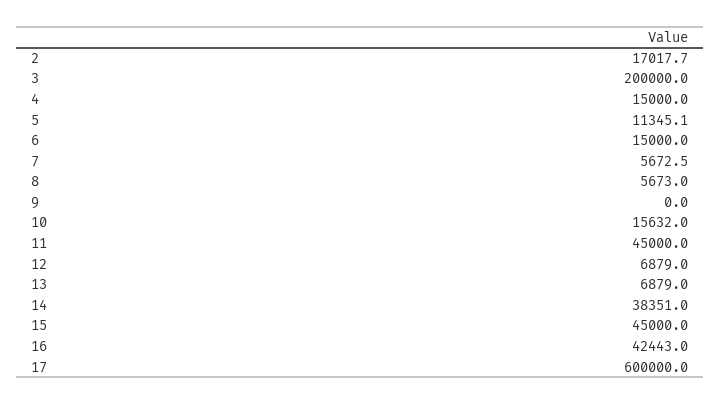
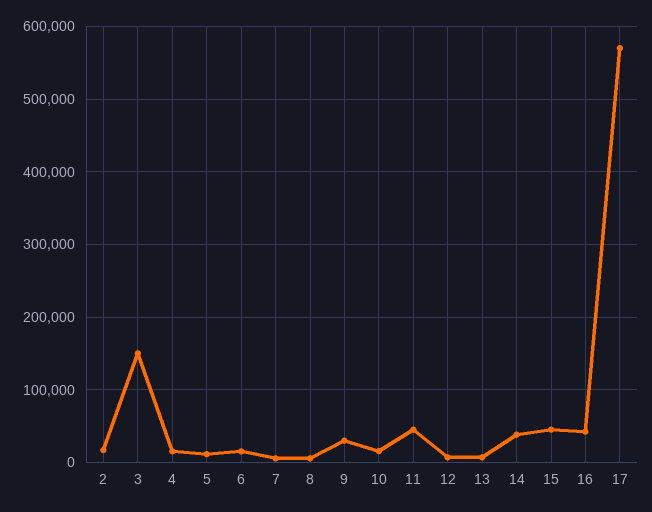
3: 200000 -> 150000
9: 0 -> 30000
17: 600000 -> 570000

